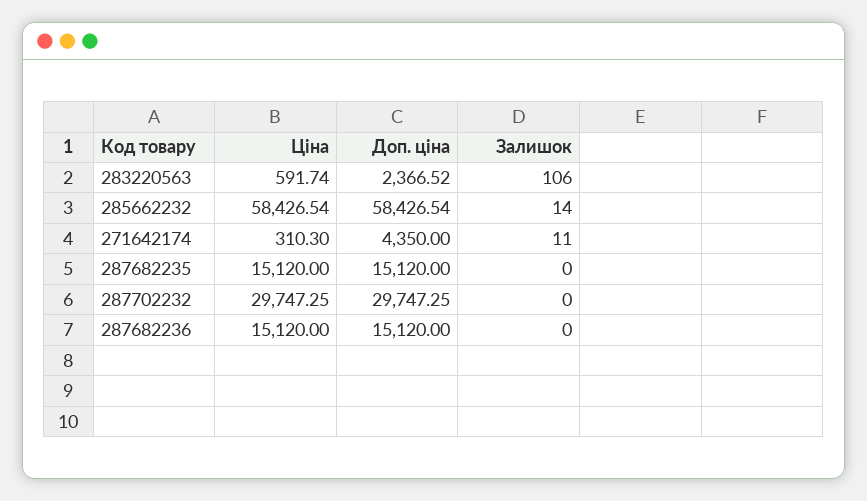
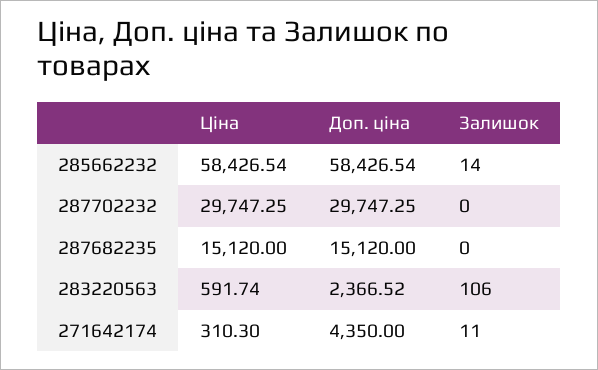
Ціна, 287682236: 15120 -> none
Доп. ціна, 287682236: 15120 -> none
Залишок, 287682236: 0 -> none

